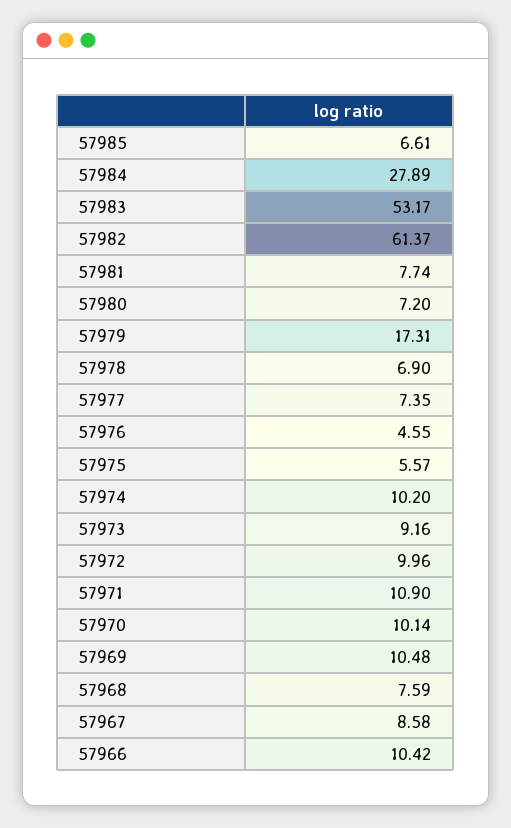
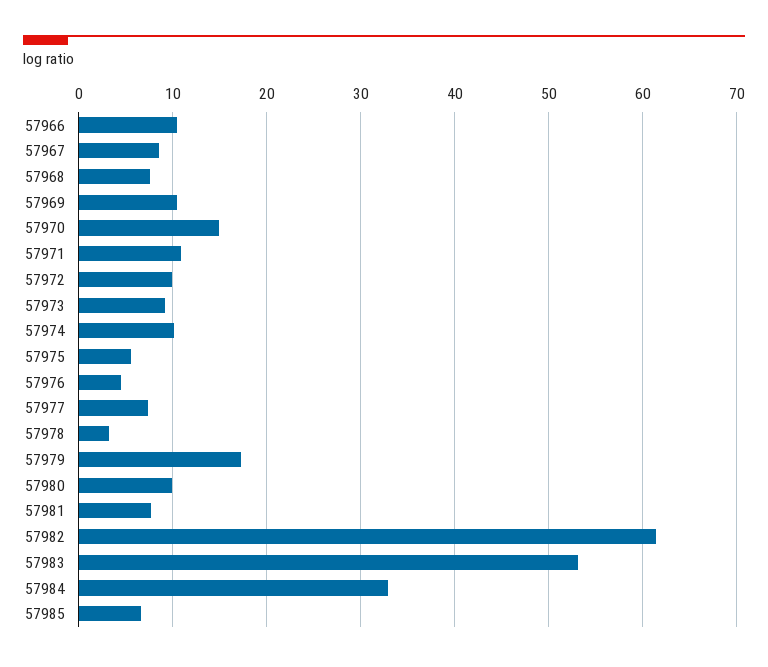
57984: 27.89 -> 33
57980: 7.2 -> 10
57978: 6.9 -> 3
57970: 10.14 -> 15

